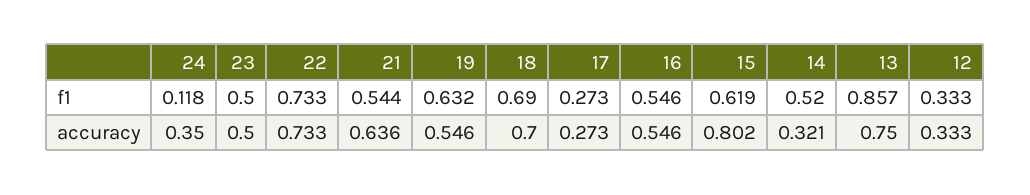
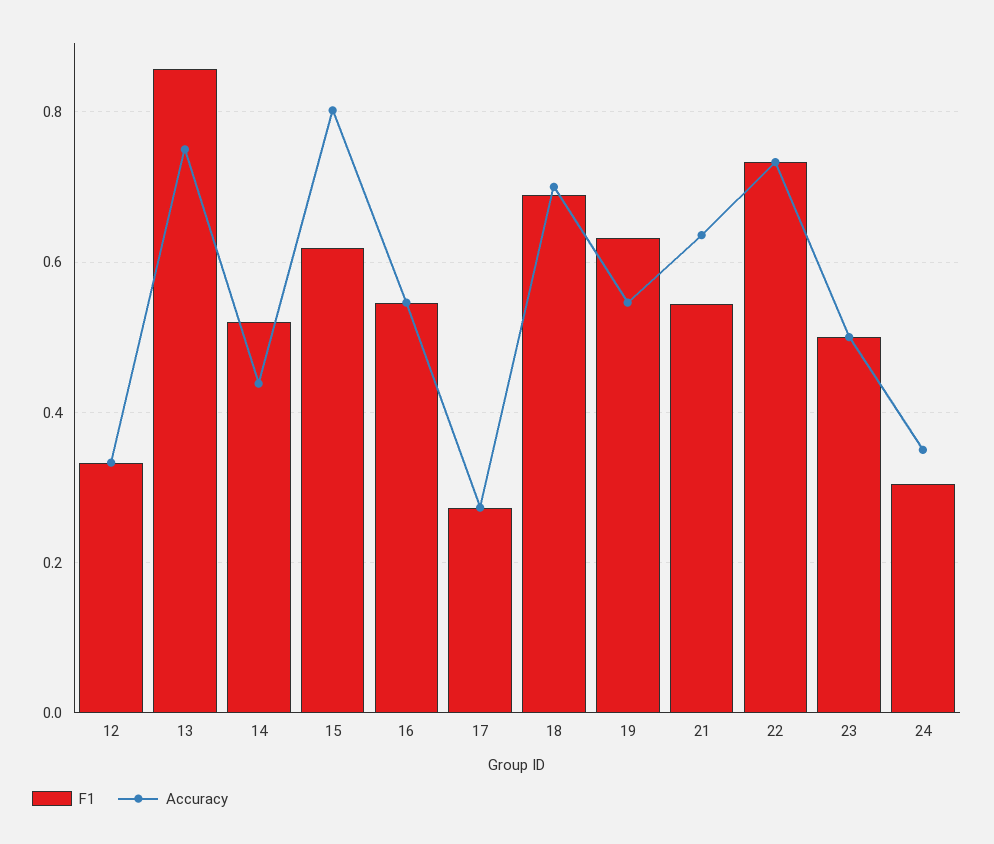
f1, 24: 0.118 -> 0.3
accuracy, 14: 0.321 -> 0.44

